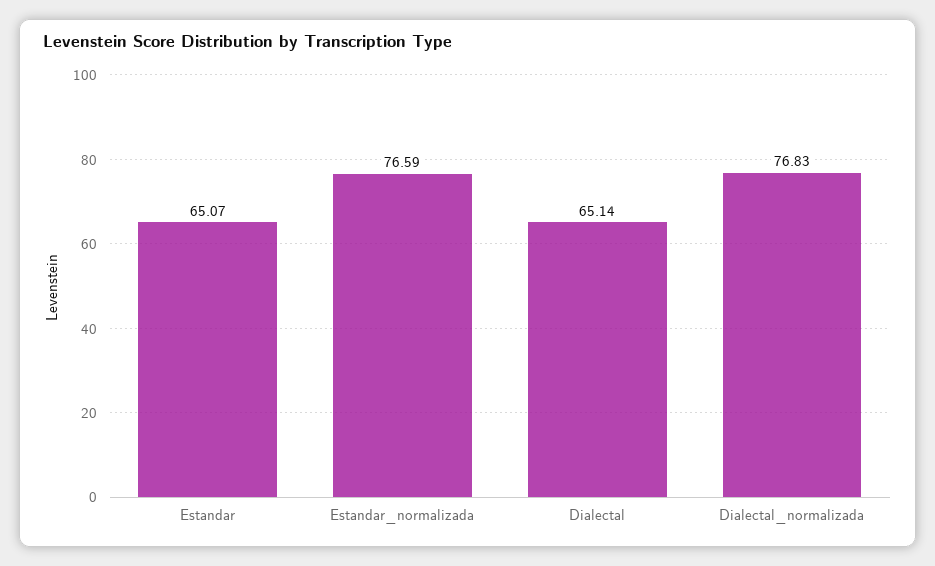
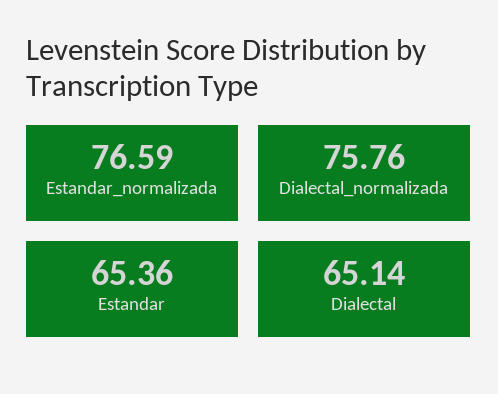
Estandar: 65.07 -> 65.36
Dialectal_normalizada: 76.83 -> 75.76

